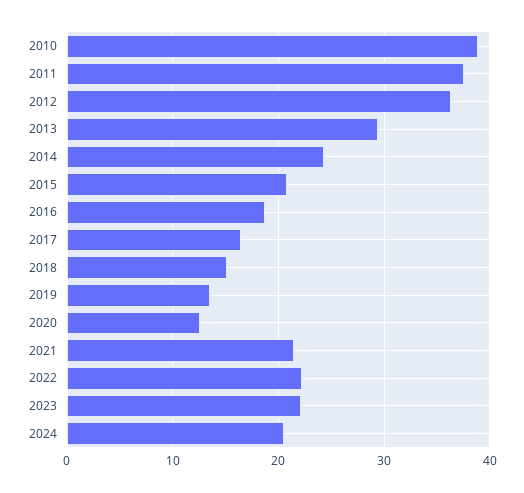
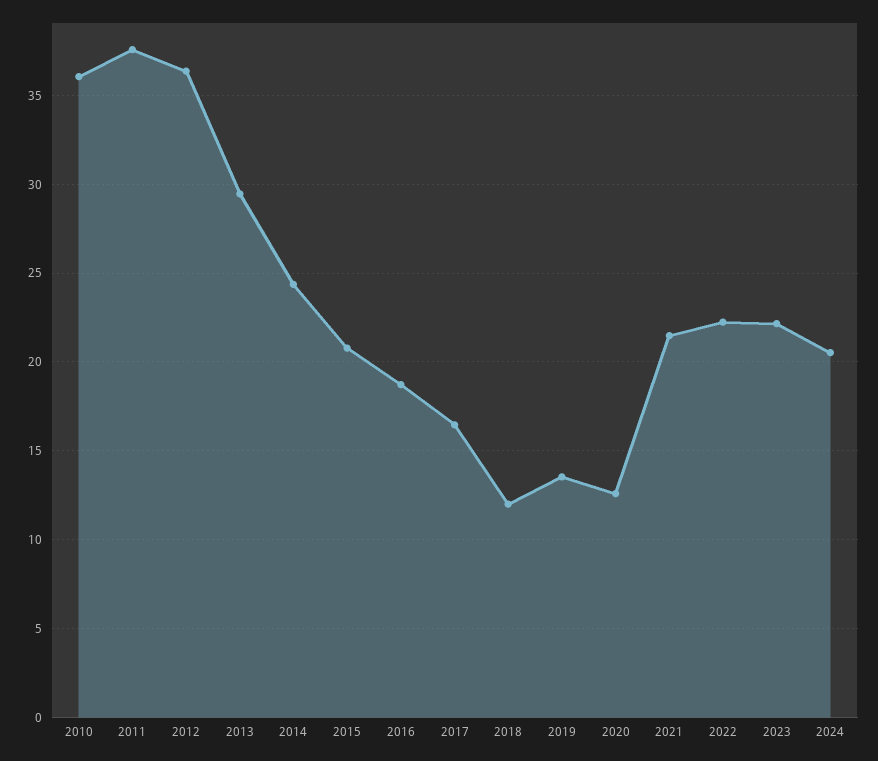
2010: 39 -> 36
2018: 15 -> 12

